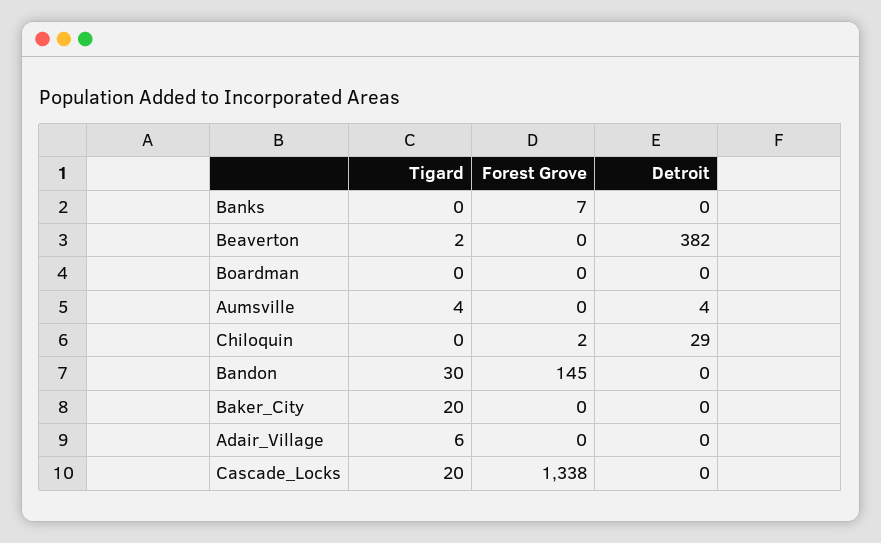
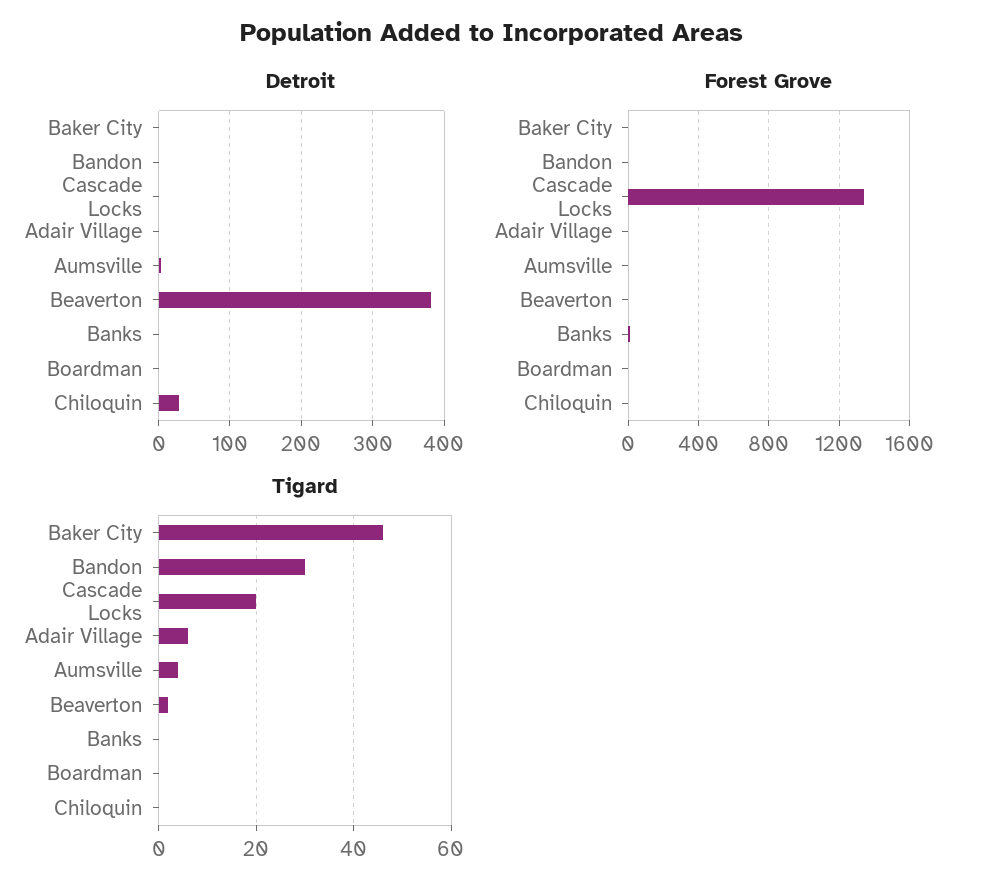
Forest Grove, Bandon: 145 -> 0
Tigard, Baker_City: 20 -> 45

